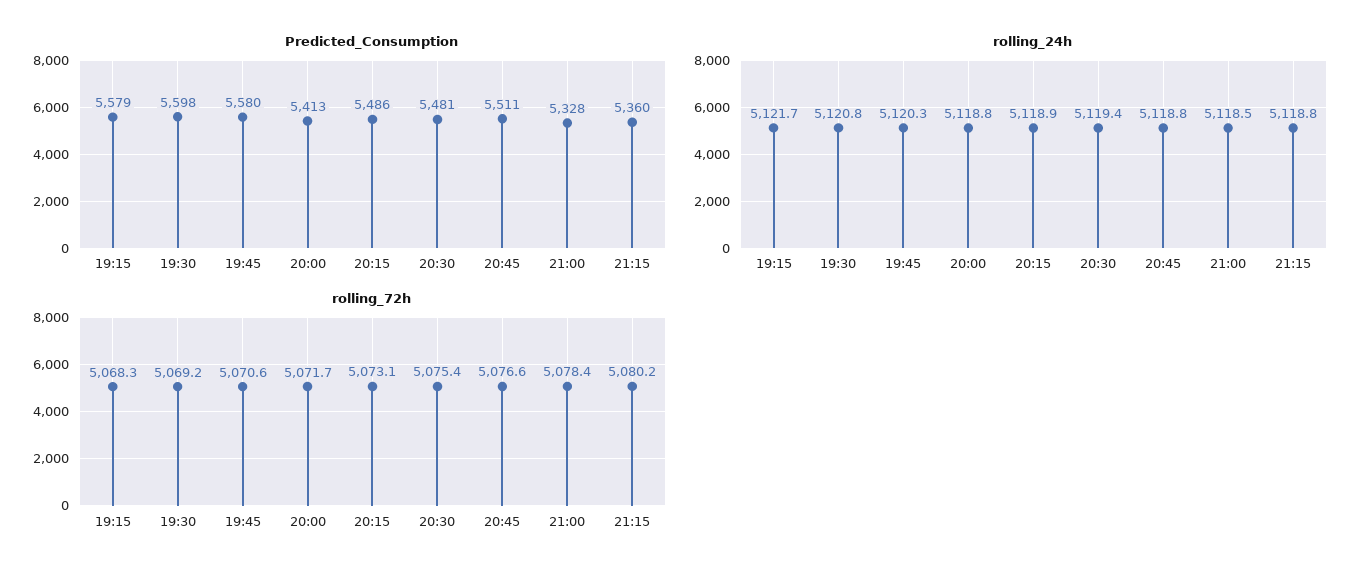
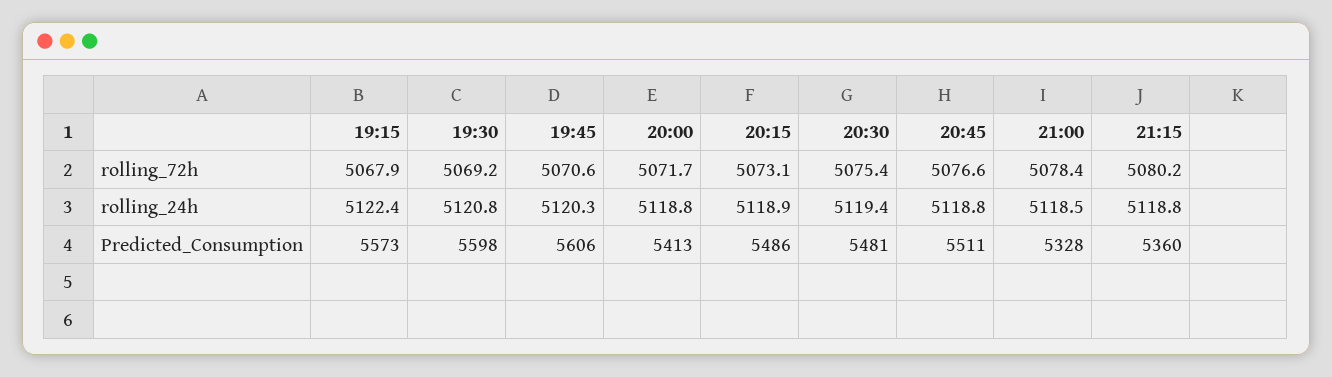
Predicted_Consumption, 19:15: 5579 -> 5573
Predicted_Consumption, 19:45: 5580 -> 5606
rolling_24h, 19:15: 5121.7 -> 5122.4
rolling_72h, 19:15: 5068.3 -> 5067.9

